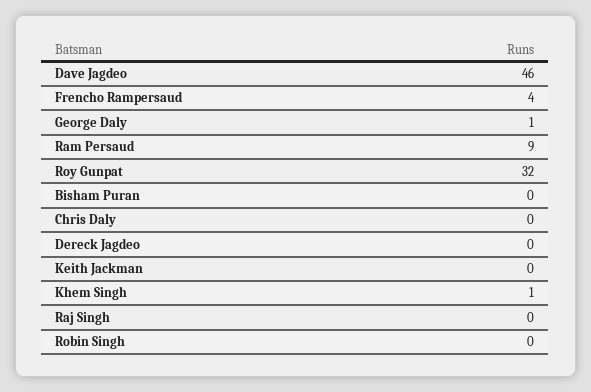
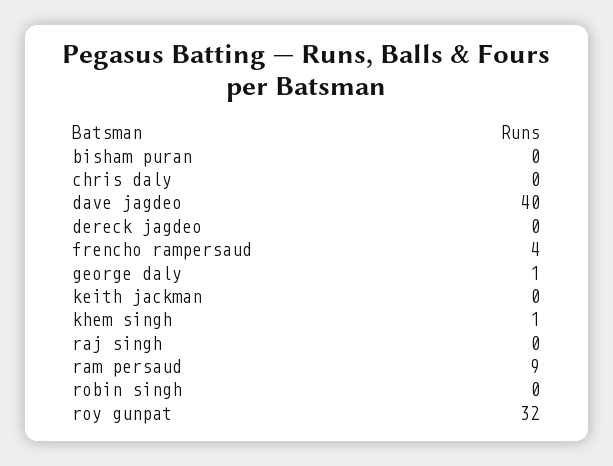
Dave Jagdeo: 46 -> 40

